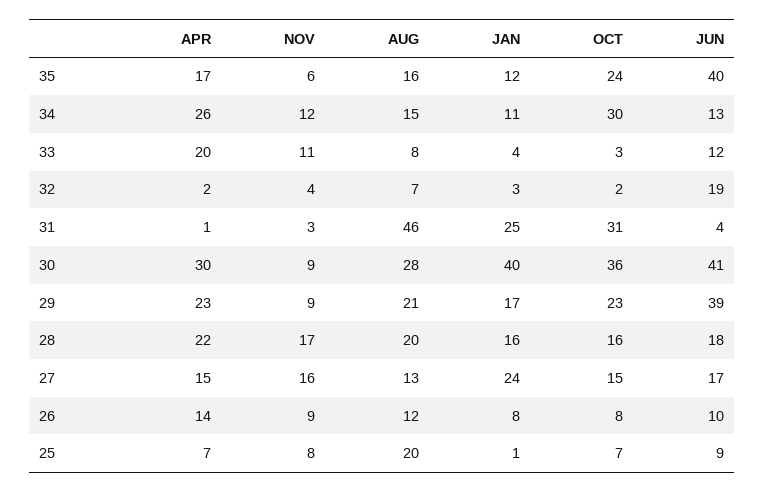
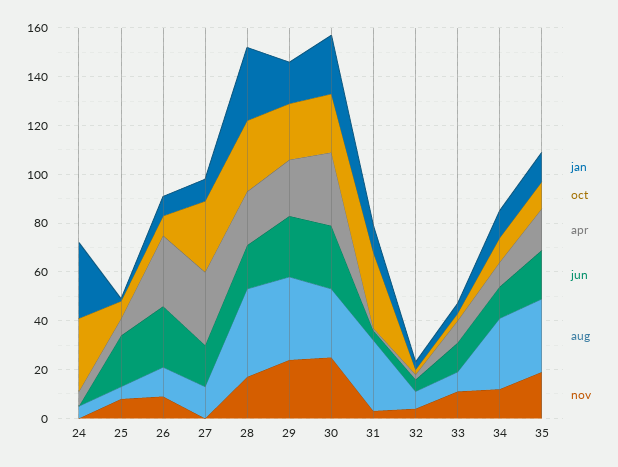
NOV, 35: 6 -> 20
AUG, 35: 16 -> 30
OCT, 35: 24 -> 10
JUN, 35: 40 -> 20
APR, 34: 26 -> 10
AUG, 34: 15 -> 30
OCT, 34: 30 -> 10
APR, 33: 20 -> 10
JUN, 32: 19 -> 5
AUG, 31: 46 -> 30
JAN, 31: 25 -> 10
NOV, 30: 9 -> 25
JAN, 30: 40 -> 25
OCT, 30: 36 -> 25
JUN, 30: 41 -> 25
NOV, 29: 9 -> 25
AUG, 29: 21 -> 35
JUN, 29: 39 -> 25
AUG, 28: 20 -> 35
JAN, 28: 16 -> 30
OCT, 28: 16 -> 30
APR, 27: 15 -> 30
NOV, 27: 16 -> 0
JAN, 27: 24 -> 10
OCT, 27: 15 -> 30
APR, 26: 14 -> 30
JUN, 26: 10 -> 25
AUG, 25: 20 -> 5
JUN, 25: 9 -> 20
JAN, 24: none -> 30
OCT, 24: none -> 30
APR, 24: none -> 5
JUN, 24: none -> 0
AUG, 24: none -> 5
NOV, 24: none -> 0

